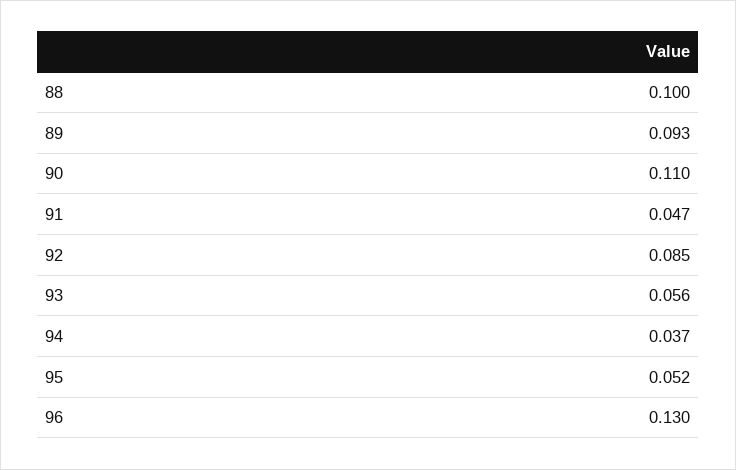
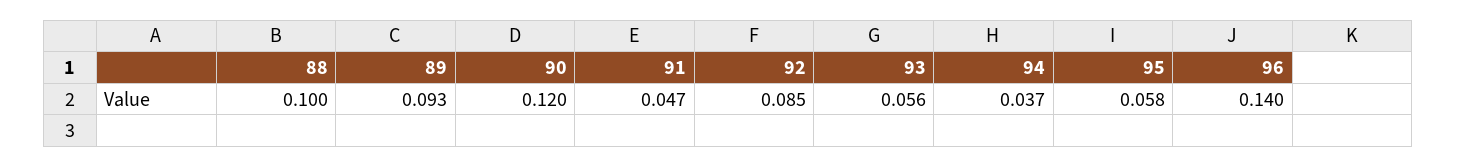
90: 0.11 -> 0.12
95: 0.052 -> 0.058
96: 0.13 -> 0.14

